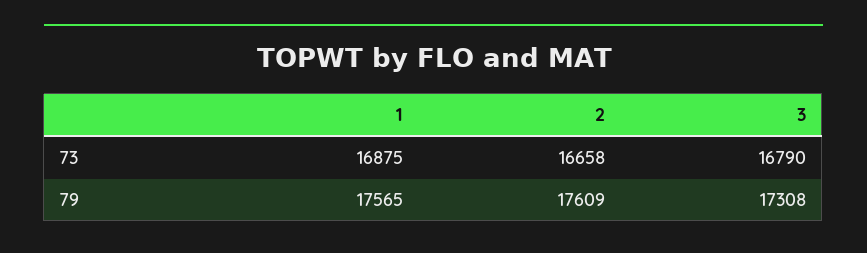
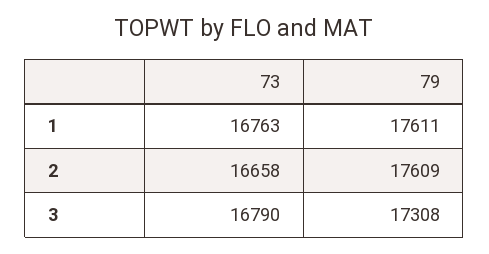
1, 73: 16875 -> 16763
1, 79: 17565 -> 17611

